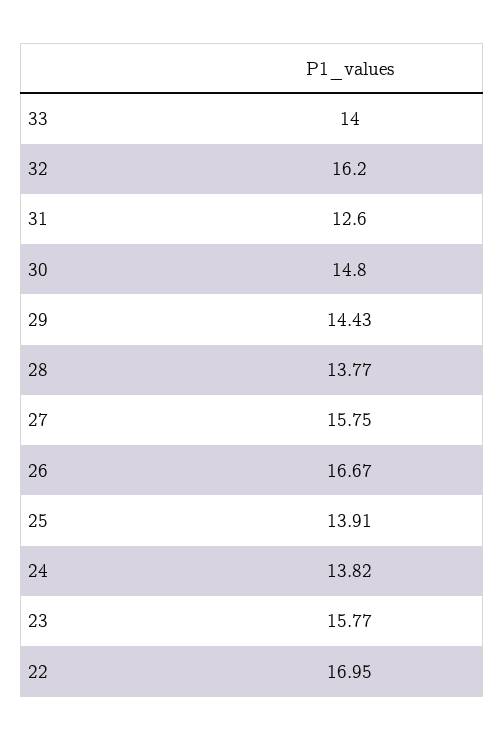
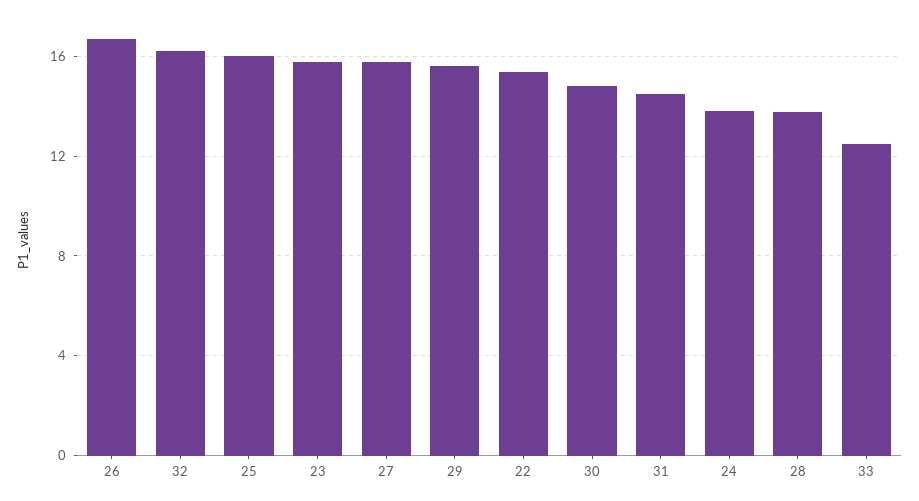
33: 14 -> 12.5
31: 12.6 -> 14.5
29: 14.43 -> 15.5
25: 13.91 -> 16
22: 16.95 -> 15.5

